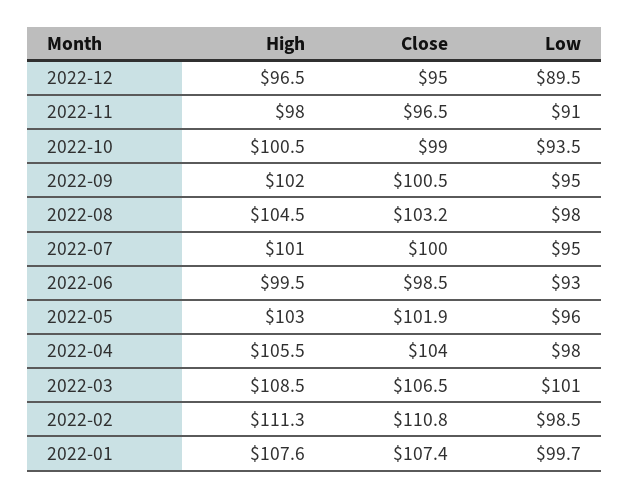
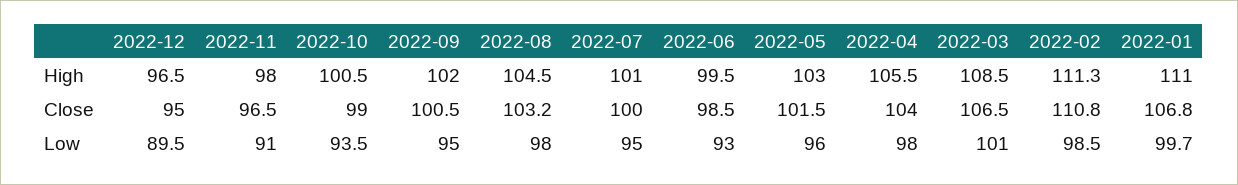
Close, 2022-05: 101.9 -> 101.5
High, 2022-01: 107.6 -> 111
Close, 2022-01: 107.4 -> 106.8

